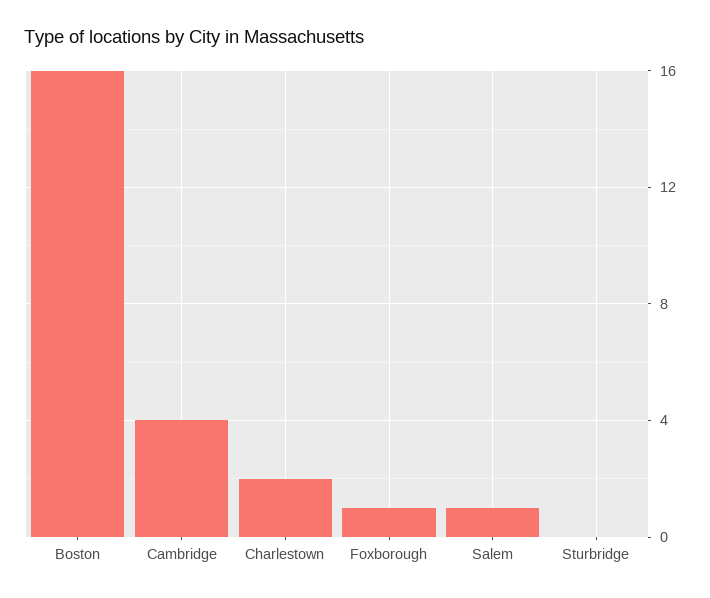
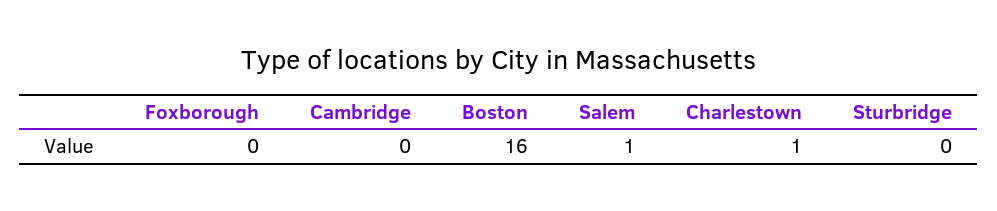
Cambridge: 4 -> 0
Charlestown: 2 -> 1
Foxborough: 1 -> 0

